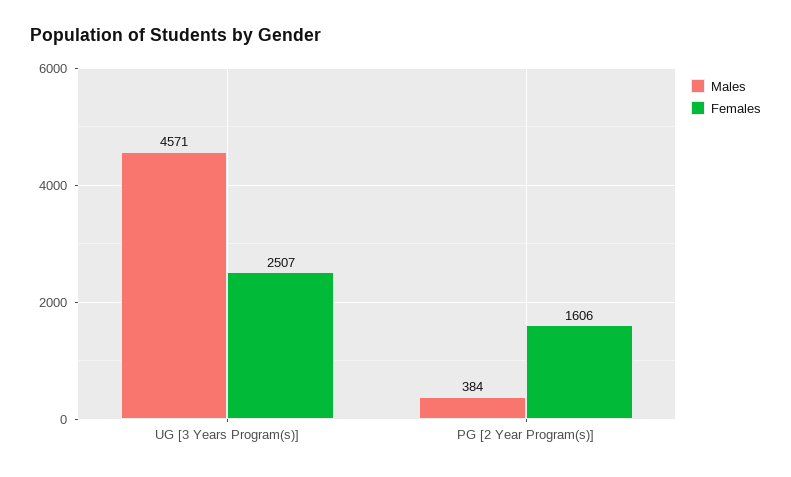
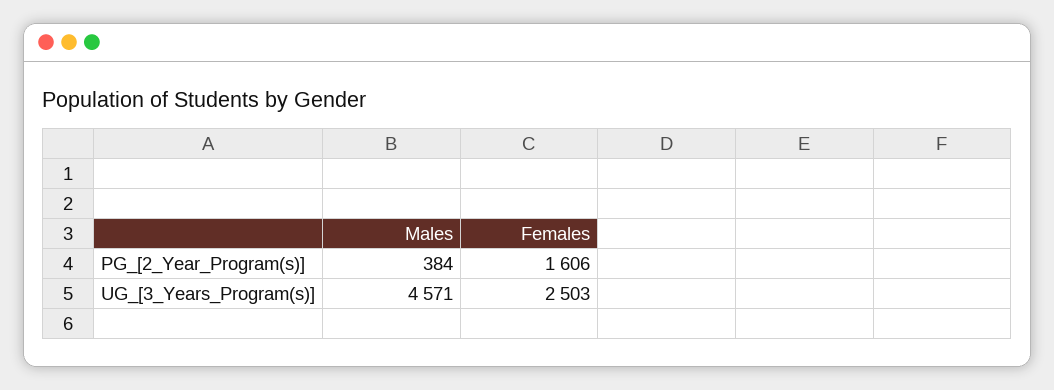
Females, UG [3 Years Program(s)]: 2507 -> 2503

